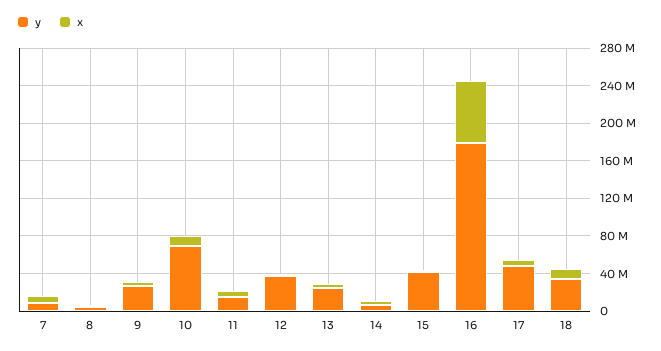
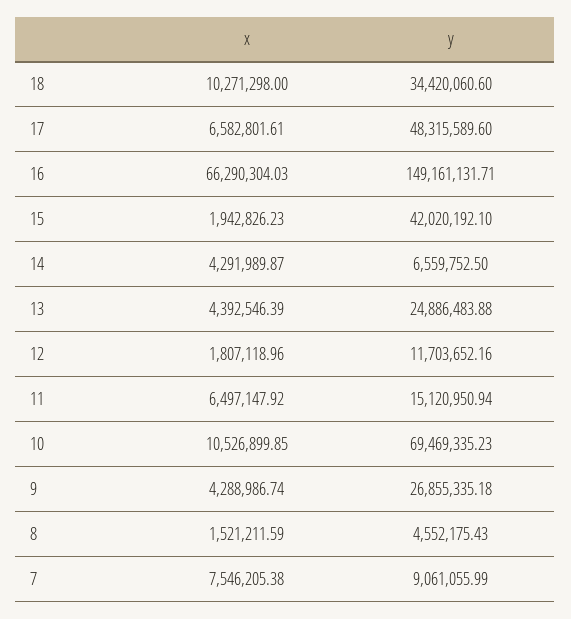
y, 12: 40000000 -> 11703652.16
y, 16: 180000000 -> 149161131.71

